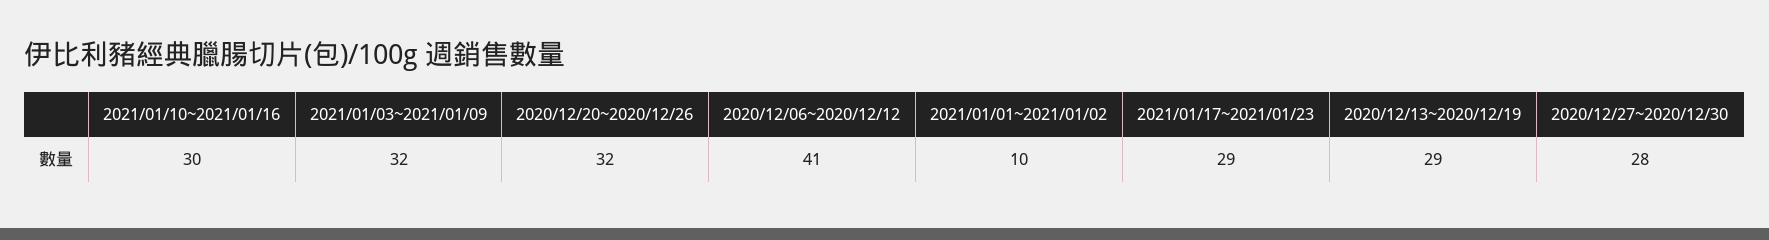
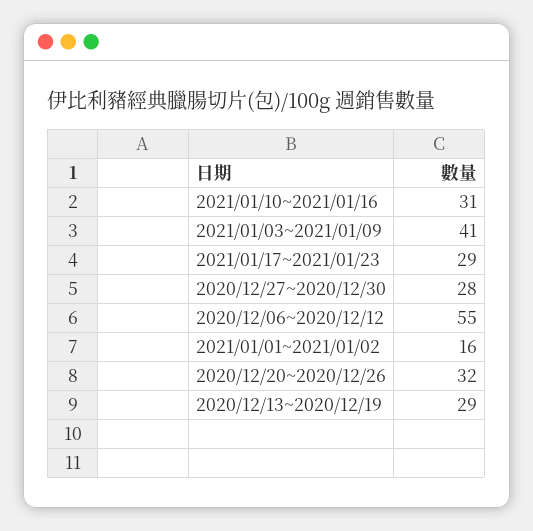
2021/01/10~2021/01/16: 30 -> 31
2021/01/03~2021/01/09: 32 -> 41
2020/12/06~2020/12/12: 41 -> 55
2021/01/01~2021/01/02: 10 -> 16

